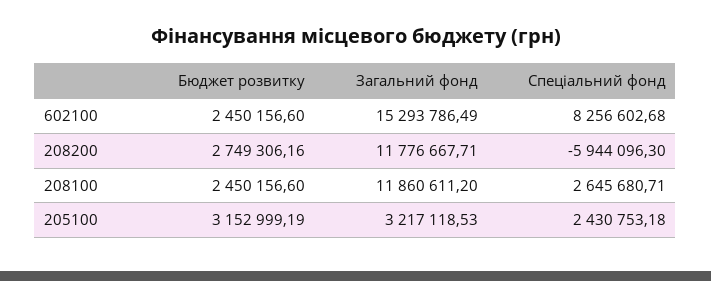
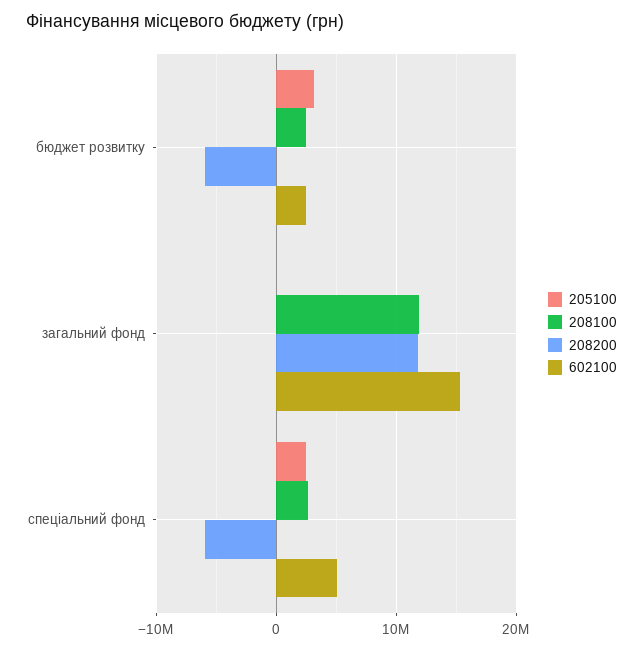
602100, Спеціальний фонд: 8256602.68 -> 5000000
208200, Бюджет розвитку: 2749306.16 -> -6000000
205100, Загальний фонд: 3217118.53 -> 0

